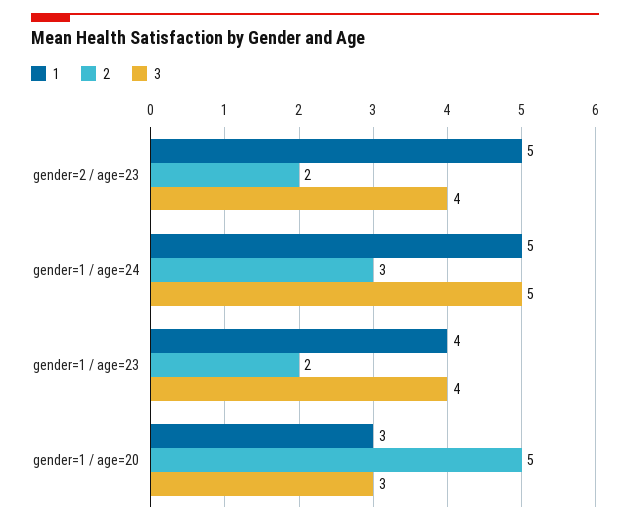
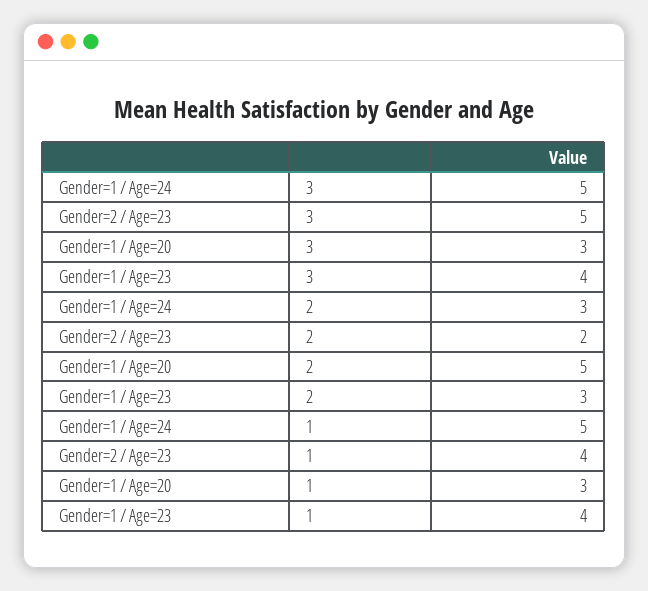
1, gender=2 / age=23: 5 -> 4
3, gender=2 / age=23: 4 -> 5
2, gender=1 / age=23: 2 -> 3

